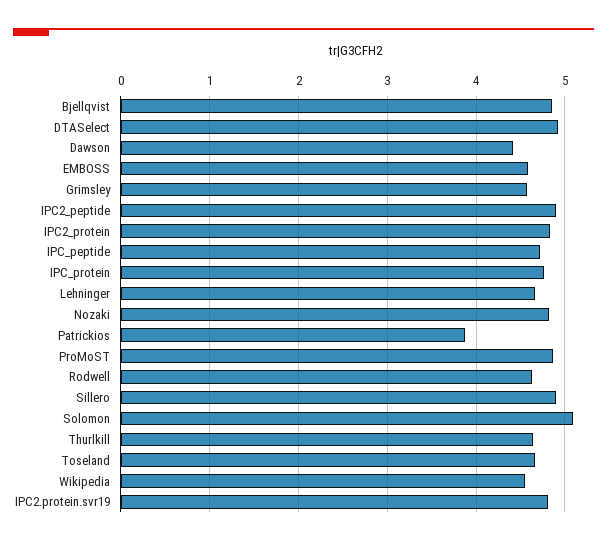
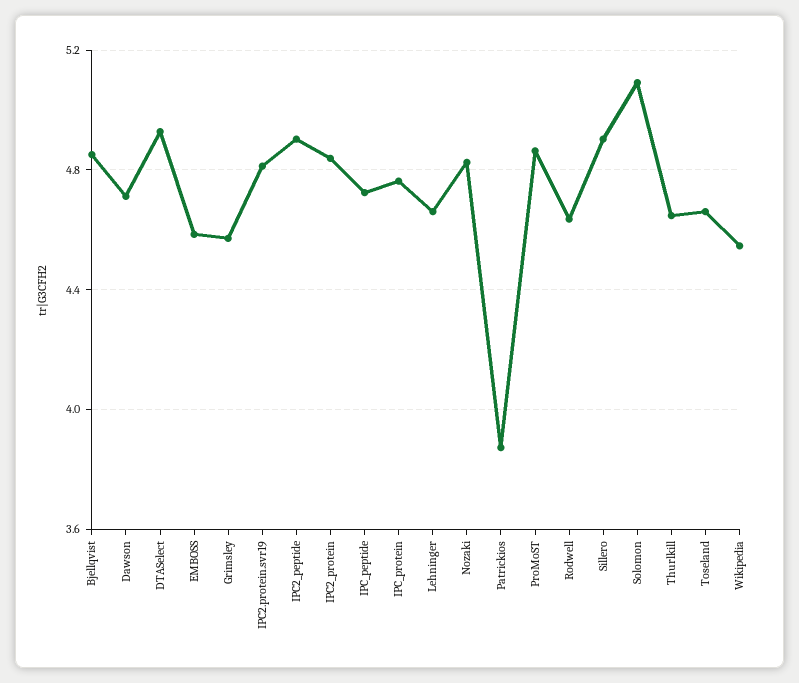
Dawson: 4.4 -> 4.7

